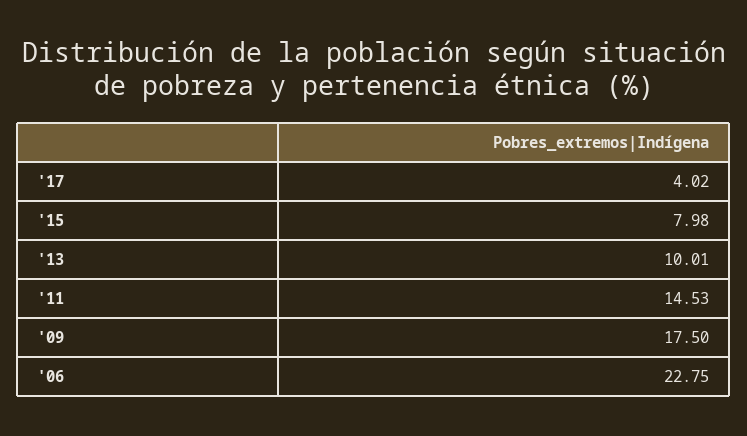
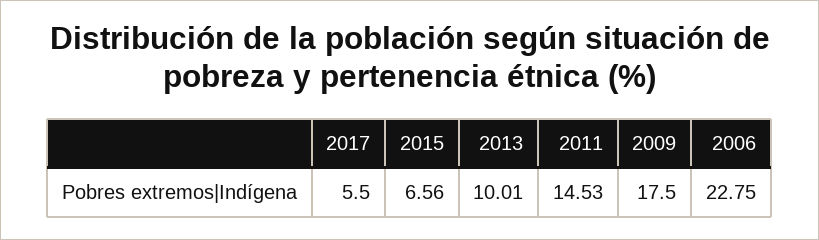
'17: 4.02 -> 5.5
'15: 7.98 -> 6.56

